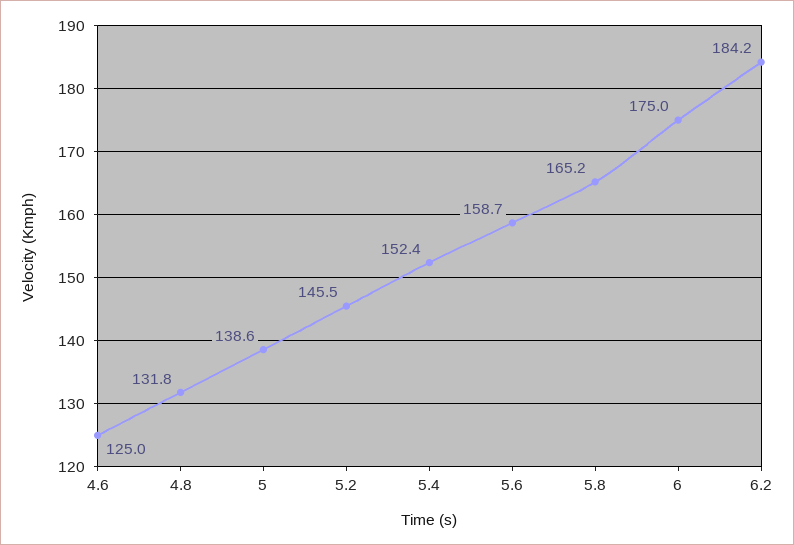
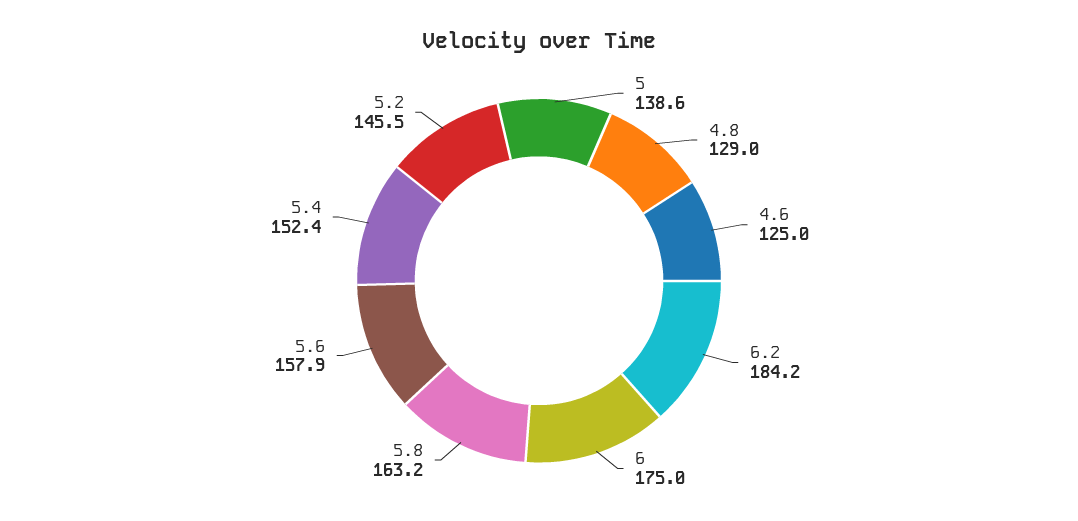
4.8: 131.8 -> 129
5.6: 158.7 -> 157.9
5.8: 165.2 -> 163.2

